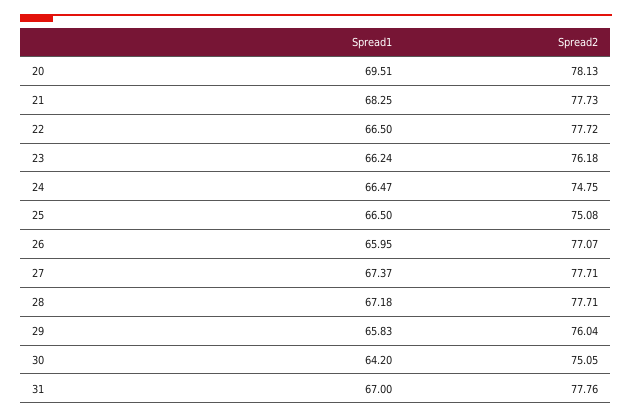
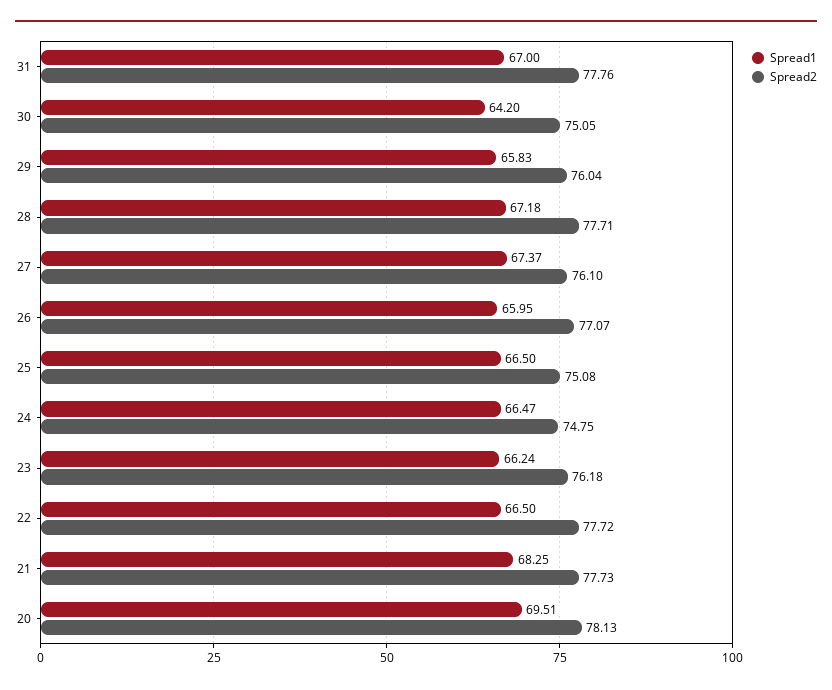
Spread2, 27: 77.71 -> 76.1

